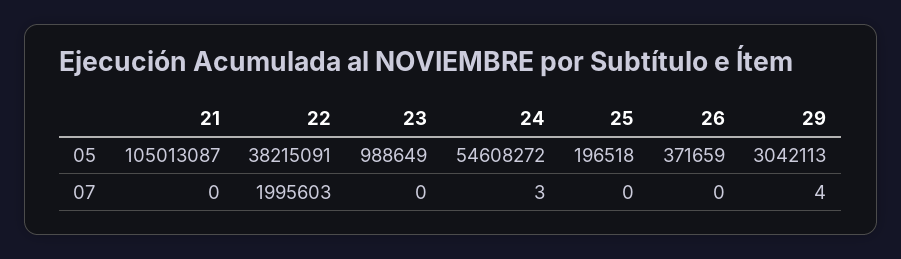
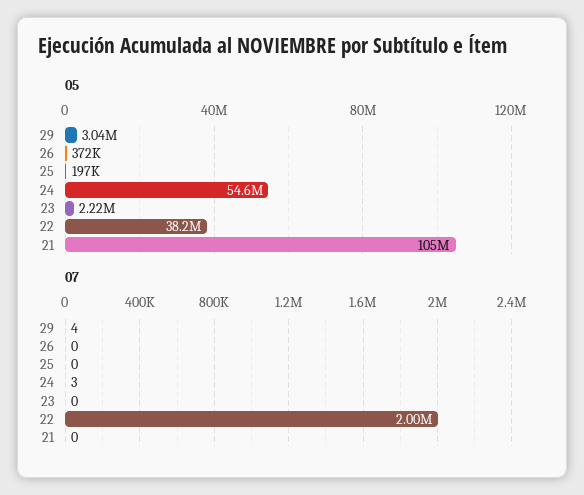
05, 23: 988649 -> 2220000

